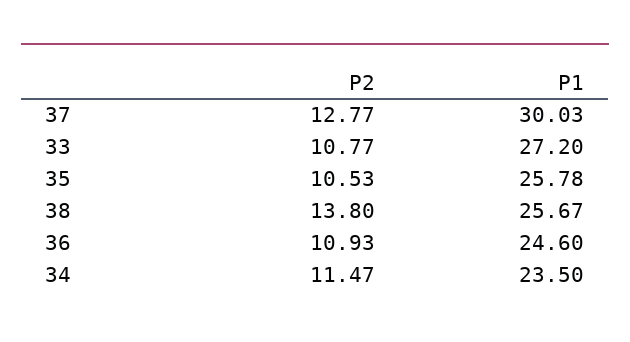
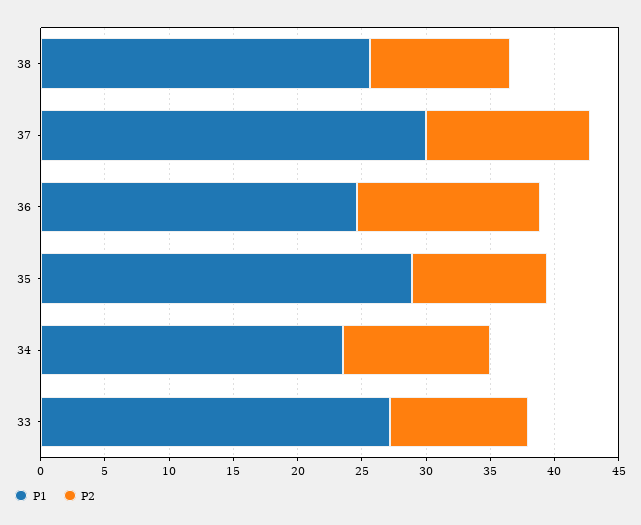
P1, 35: 25.78 -> 29
P2, 38: 13.8 -> 11
P2, 36: 10.93 -> 14

